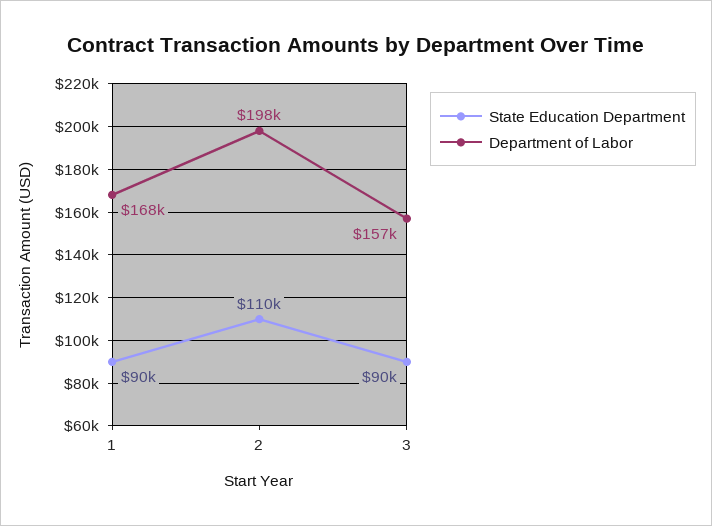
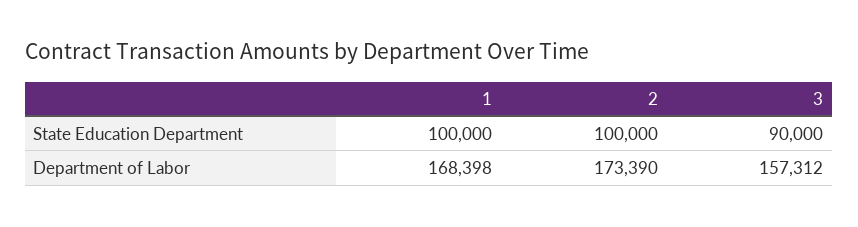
State Education Department, 1: 90000 -> 100000
State Education Department, 2: 110000 -> 100000
Department of Labor, 2: 198000 -> 173390

